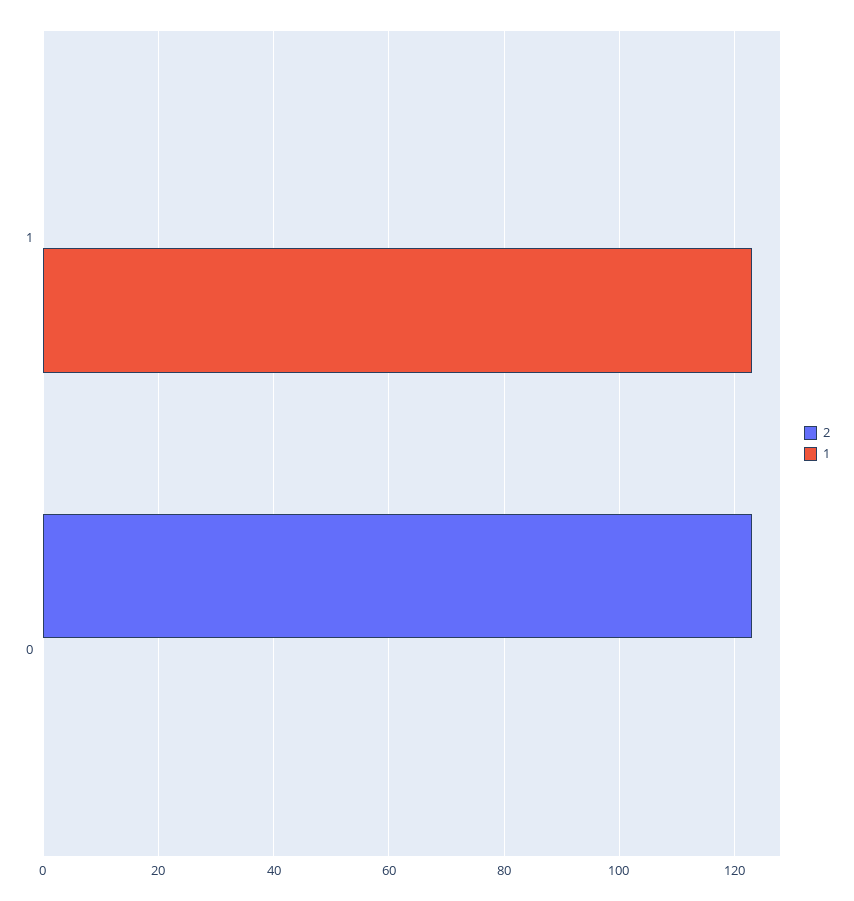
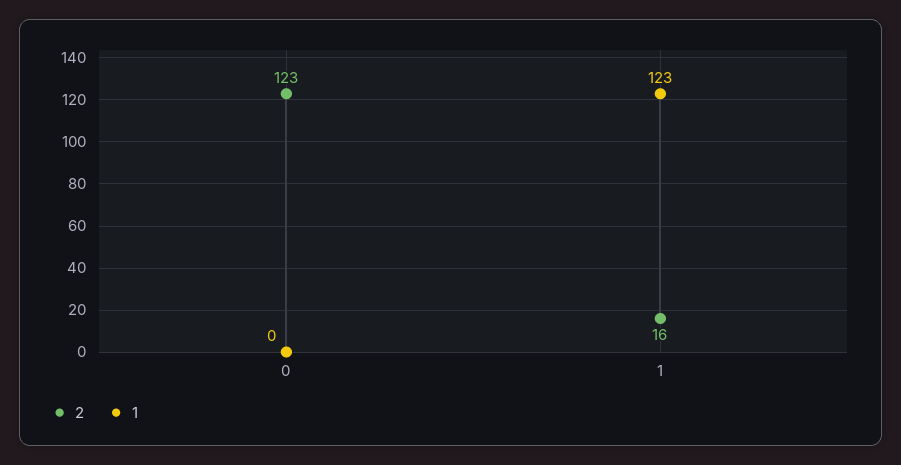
2, 1: 0 -> 16

